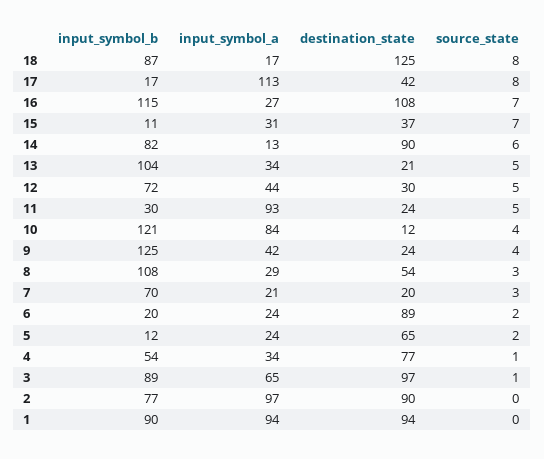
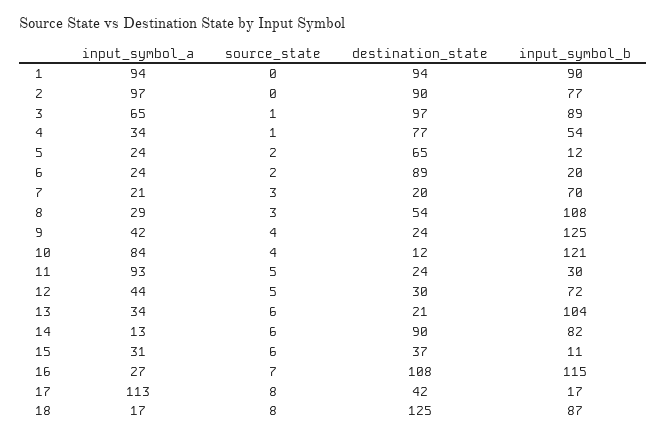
source_state, 15: 7 -> 6
source_state, 13: 5 -> 6

